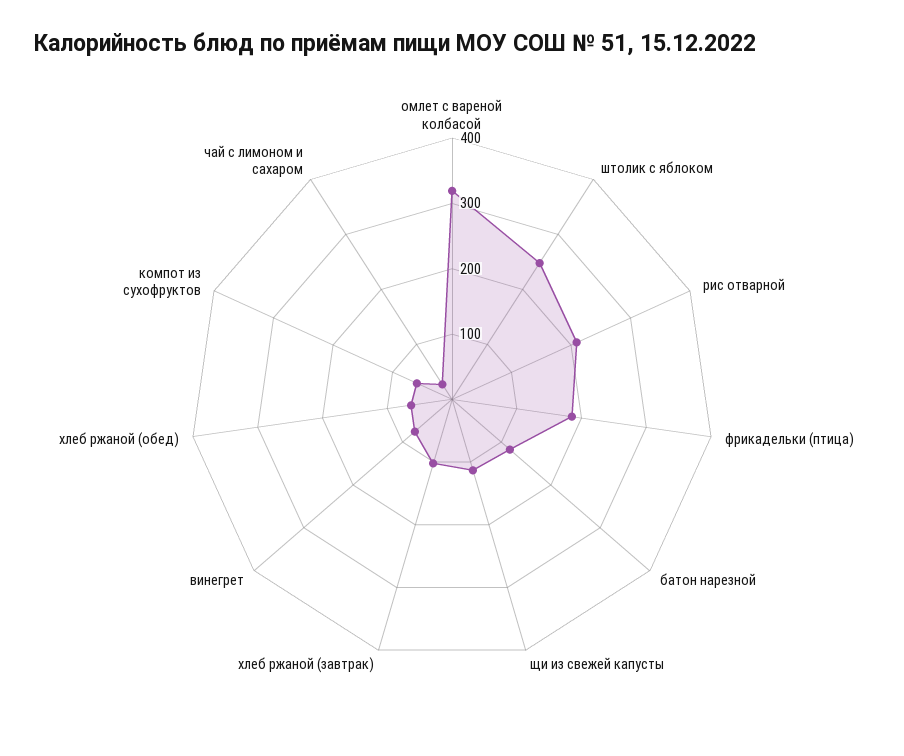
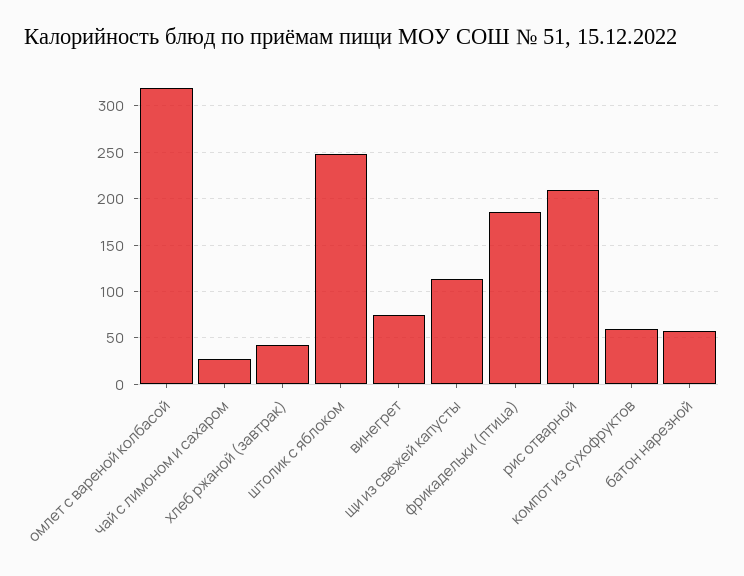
батон нарезной: 120 -> 60
хлеб ржаной (завтрак): 100 -> 40
хлеб ржаной (обед): 60 -> none

